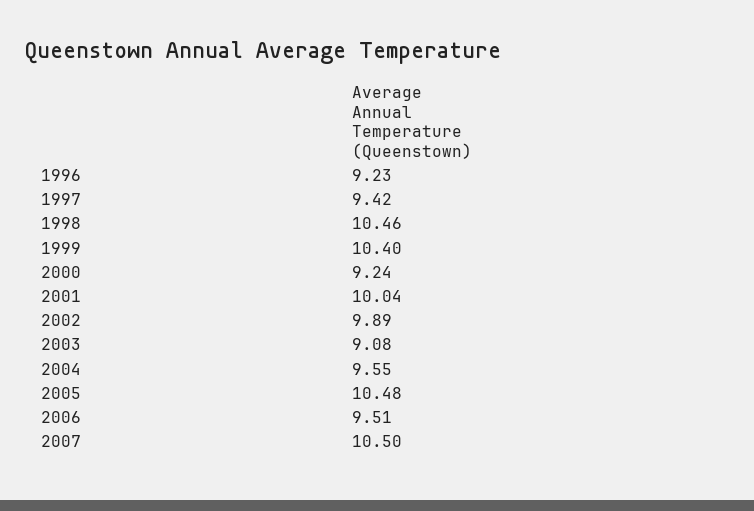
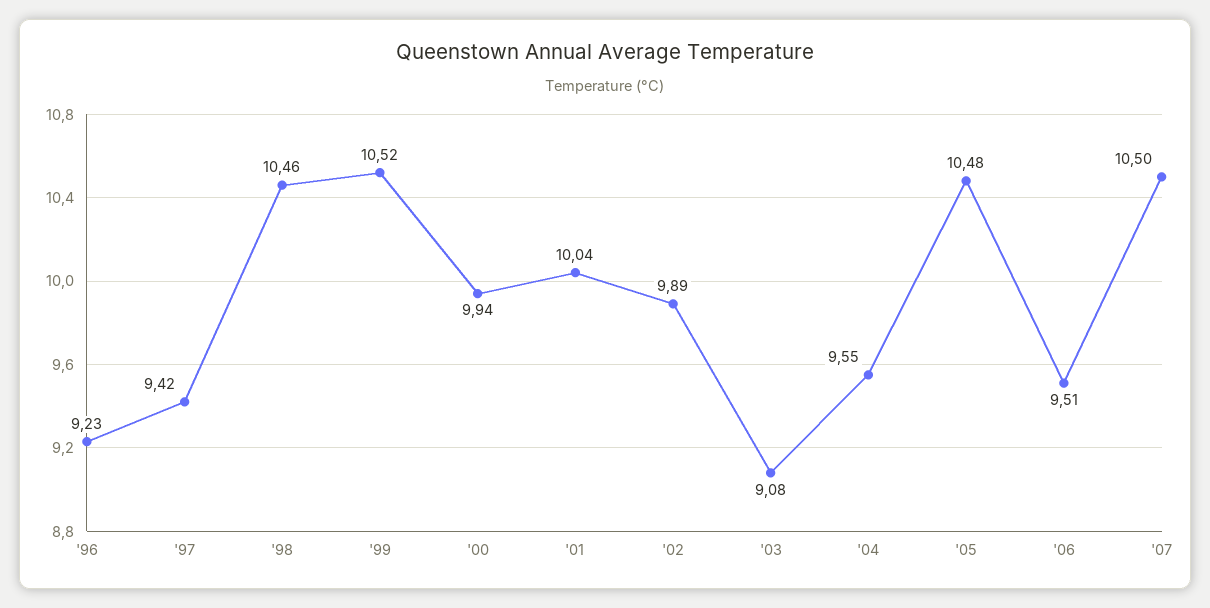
1999: 10.4 -> 10.52
2000: 9.24 -> 9.94

